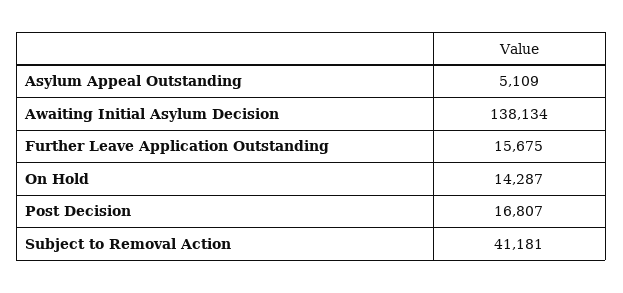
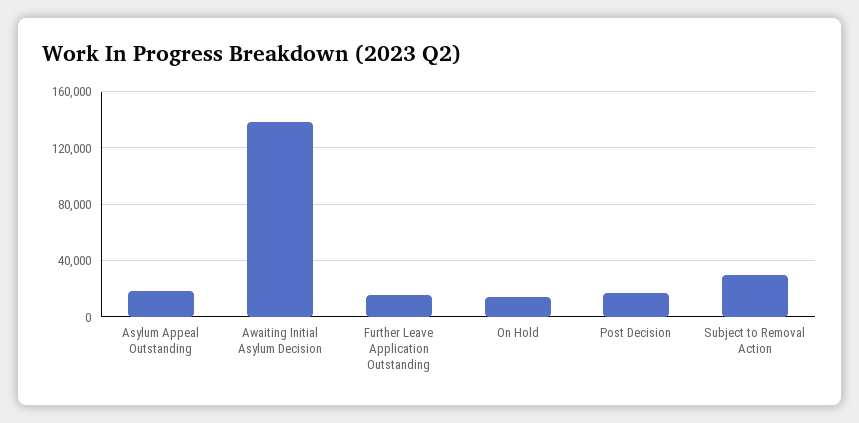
Asylum Appeal Outstanding: 5109 -> 20000
Subject to Removal Action: 41181 -> 30000

